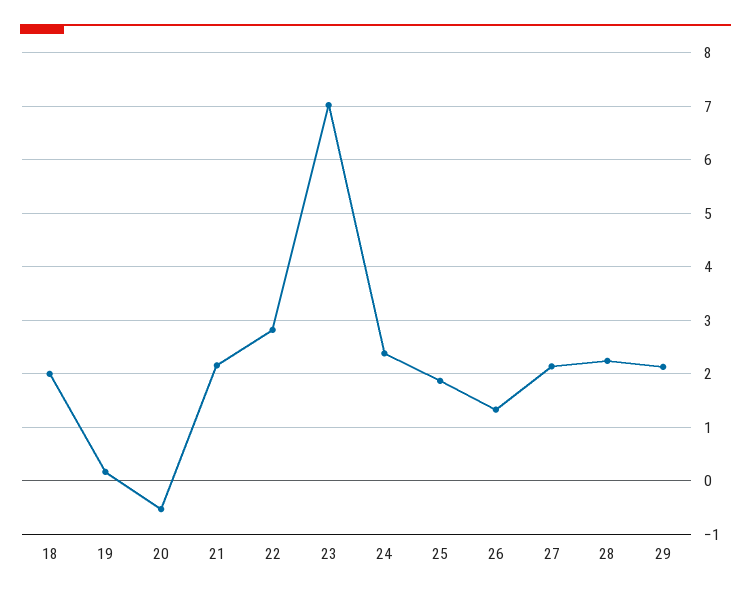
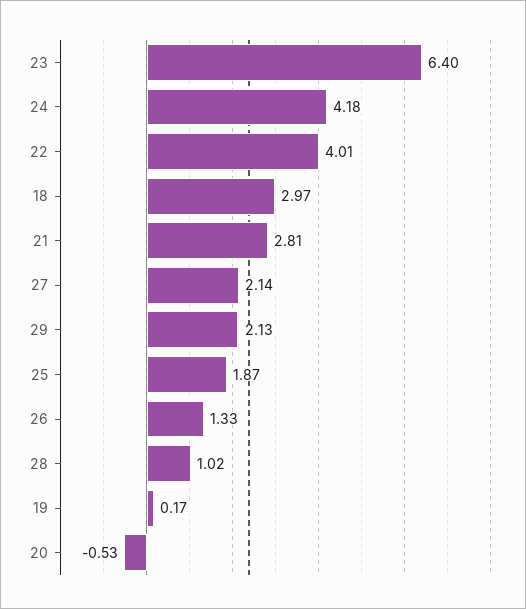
18: 2 -> 2.97
21: 2.2 -> 2.81
22: 2.8 -> 4.01
23: 7 -> 6.4
24: 2.4 -> 4.18
28: 2.2 -> 1.02

